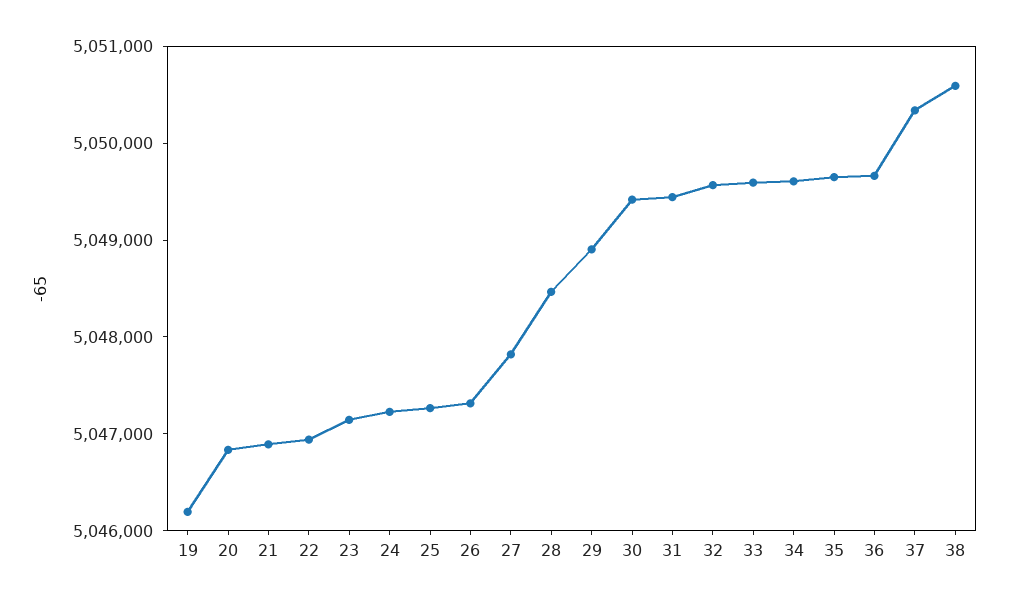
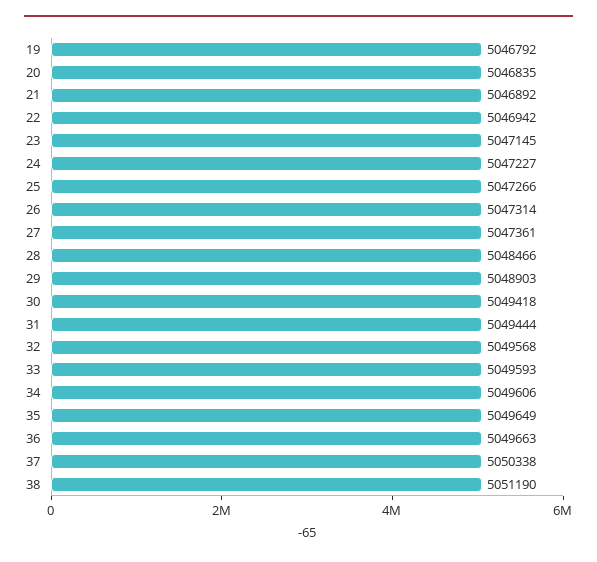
19: 5046200 -> 5046792
27: 5047800 -> 5047361
38: 5050600 -> 5051190

